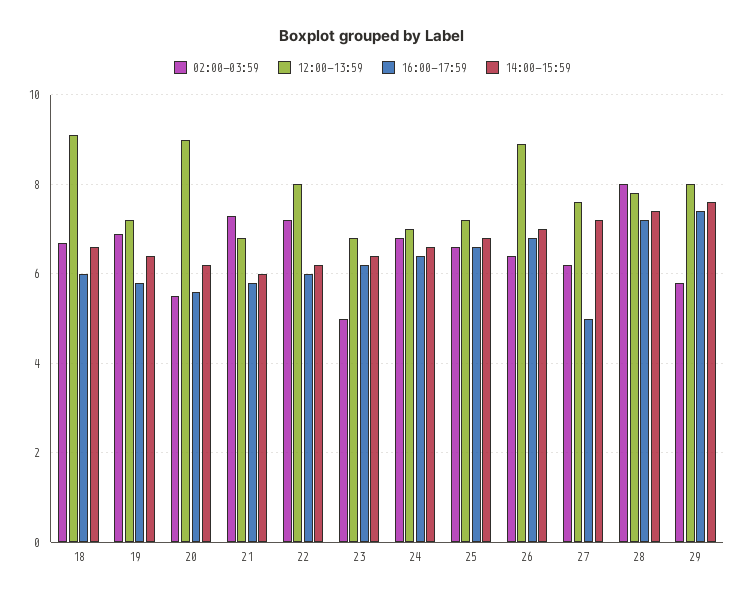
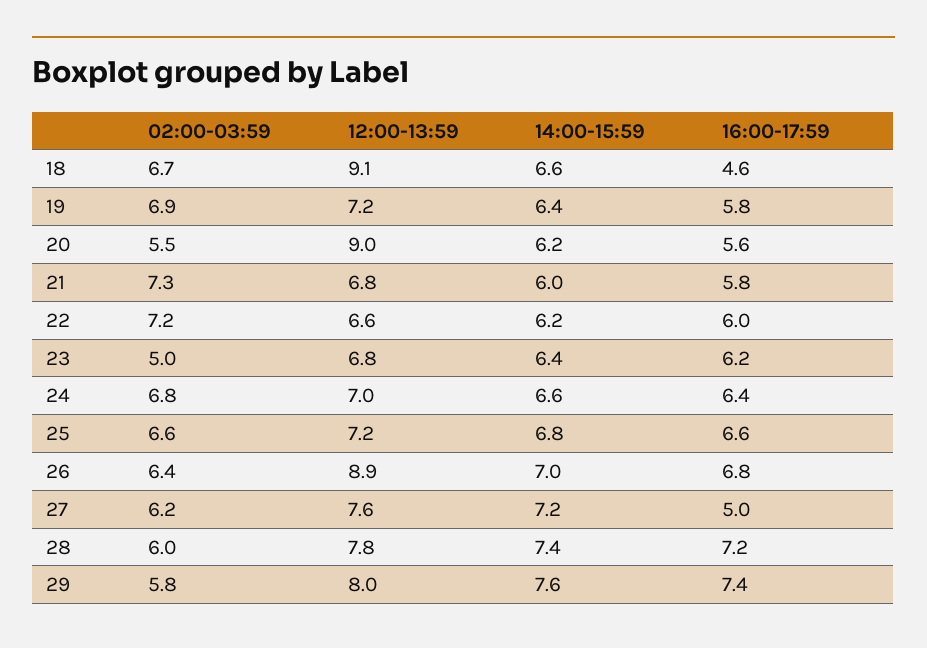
16:00-17:59, 18: 6 -> 4.6
12:00-13:59, 22: 8 -> 6.6
02:00-03:59, 28: 8 -> 6

